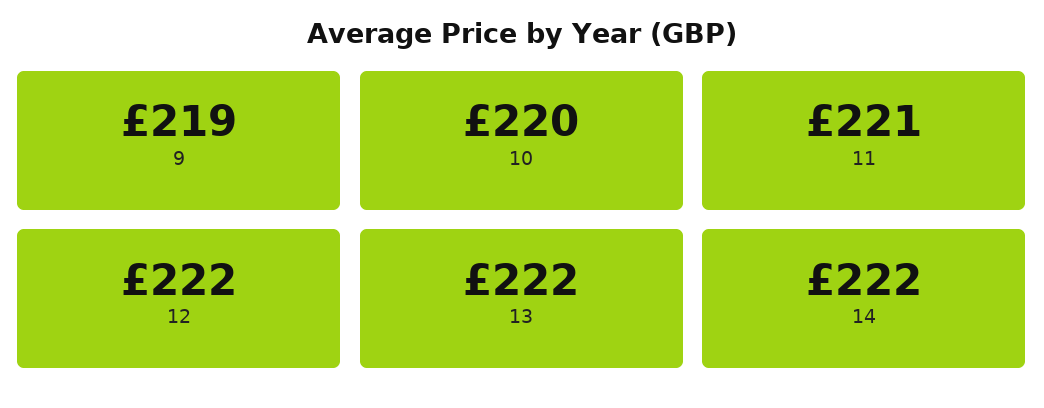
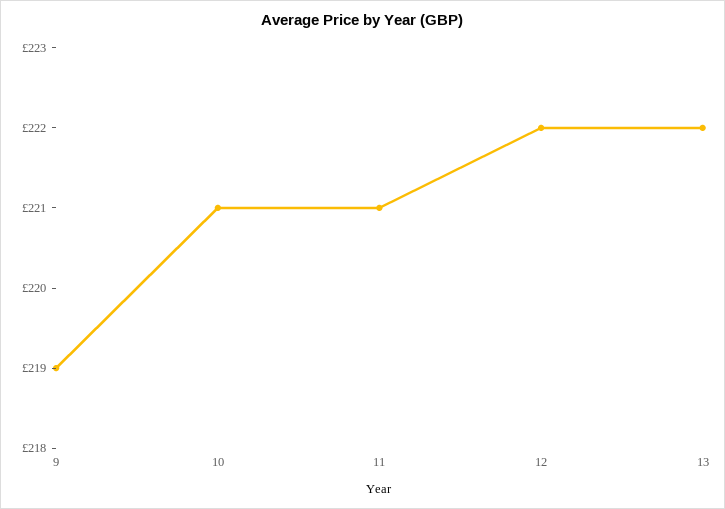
10: 220 -> 221
14: 222 -> none

